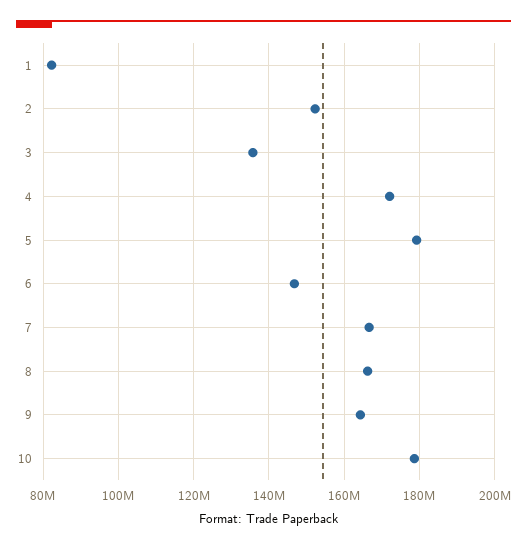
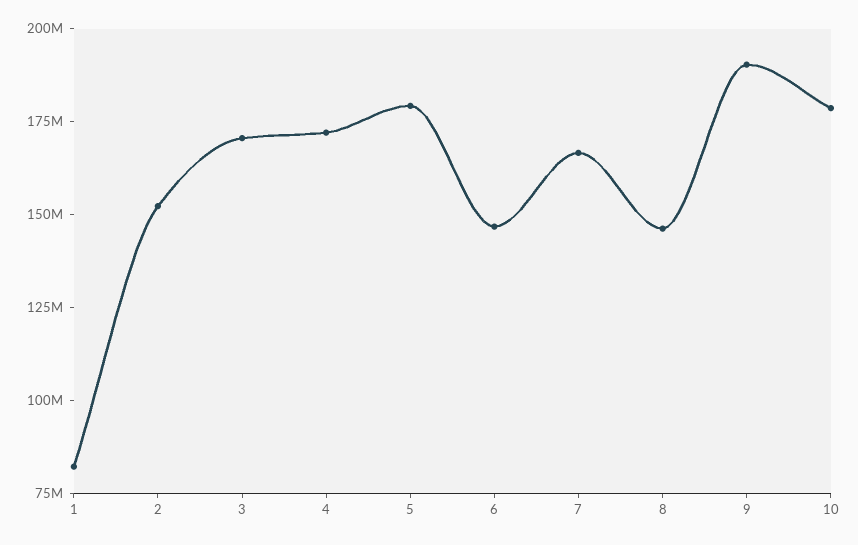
3: 136000000 -> 170000000
8: 166000000 -> 145000000
9: 164000000 -> 190000000

